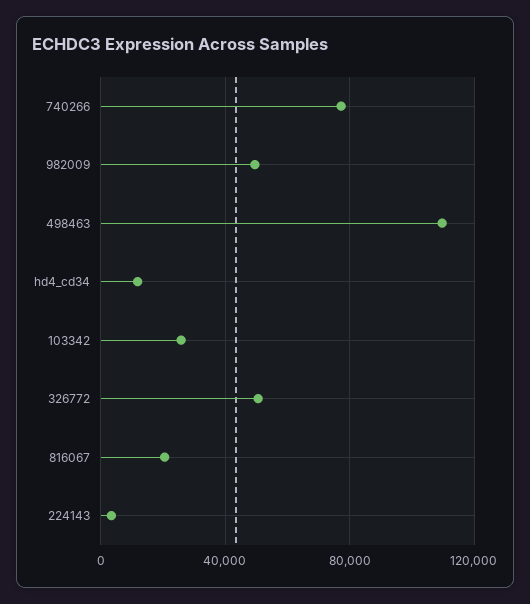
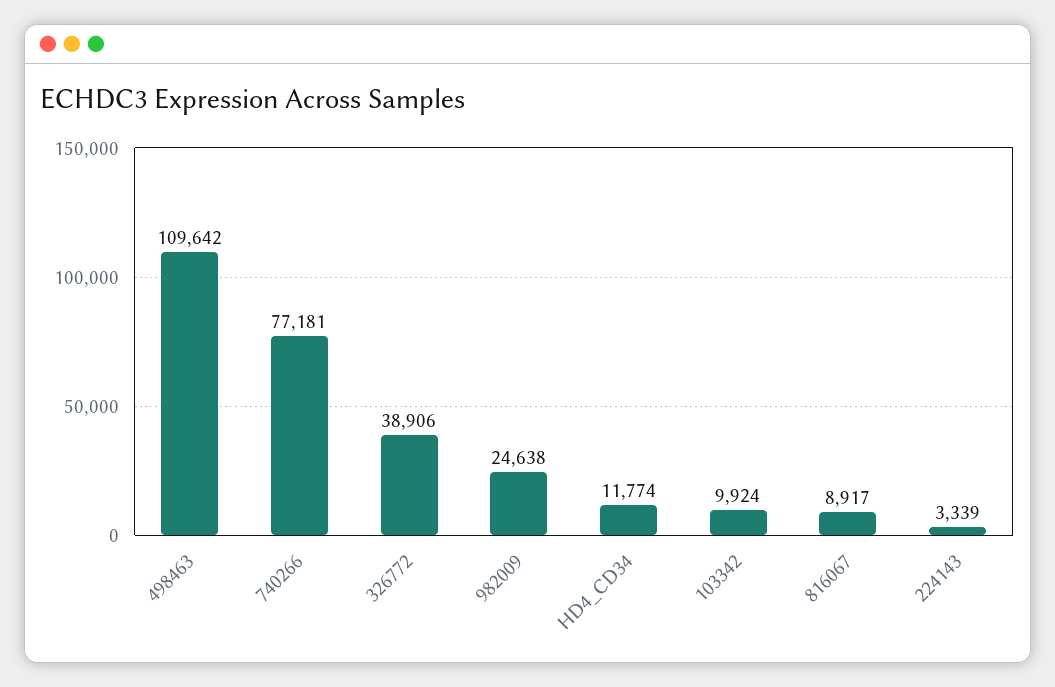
982009: 50000 -> 24638
103342: 25000 -> 9924
326772: 50000 -> 38906
816067: 20000 -> 8917

